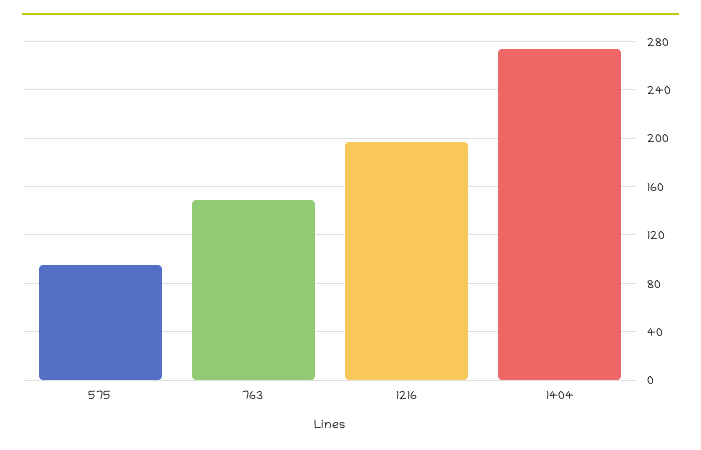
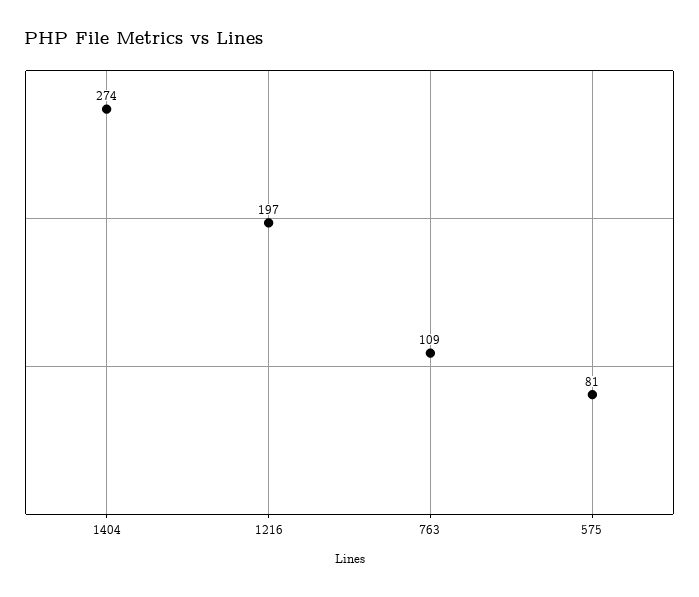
575: 95 -> 81
763: 150 -> 109

